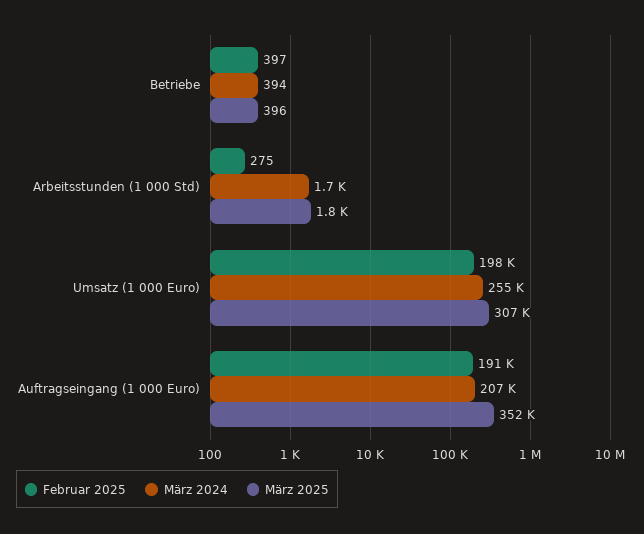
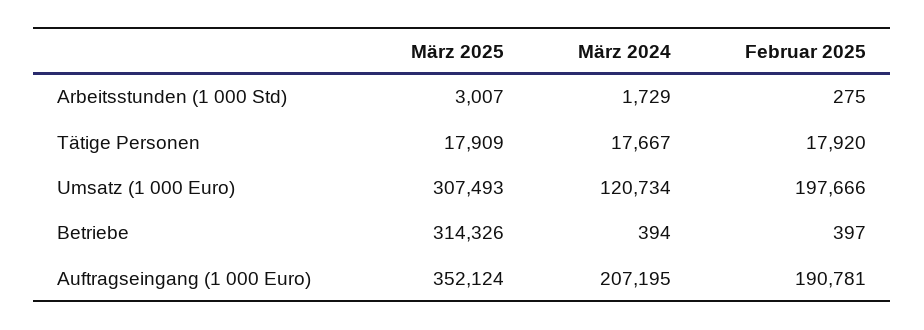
März 2025, Betriebe: 396 -> 314326
März 2025, Arbeitsstunden (1 000 Std): 1800 -> 3007
März 2024, Umsatz (1 000 Euro): 255000 -> 120734
März 2025, Tätige Personen: none -> 17909
März 2024, Tätige Personen: none -> 17667
Februar 2025, Tätige Personen: none -> 17920

